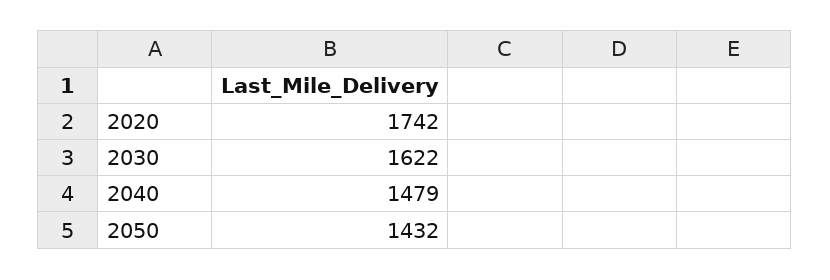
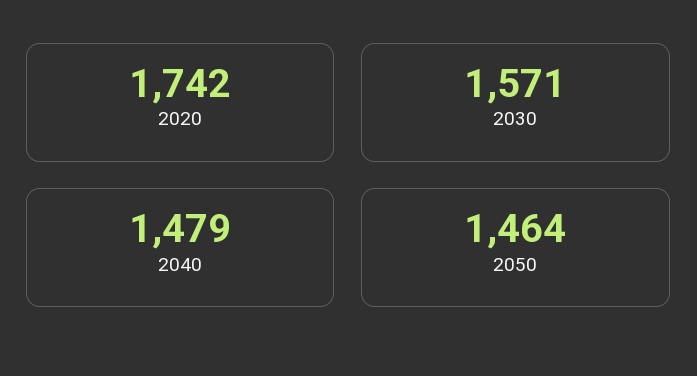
2030: 1622 -> 1571
2050: 1432 -> 1464

